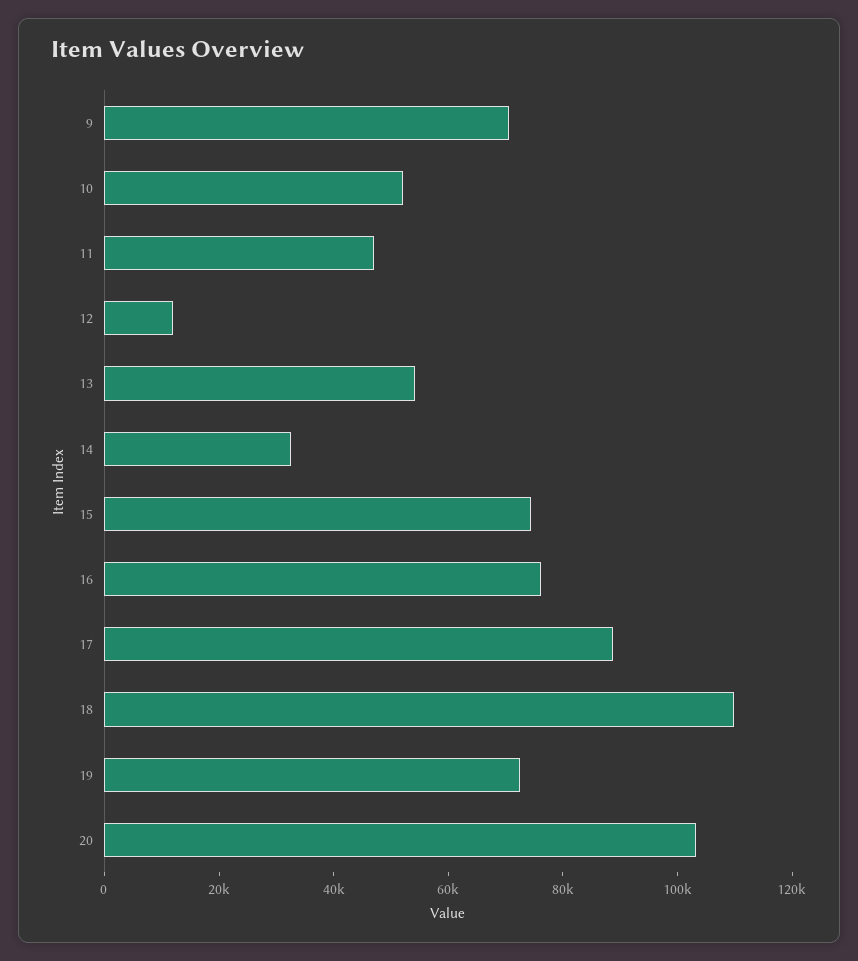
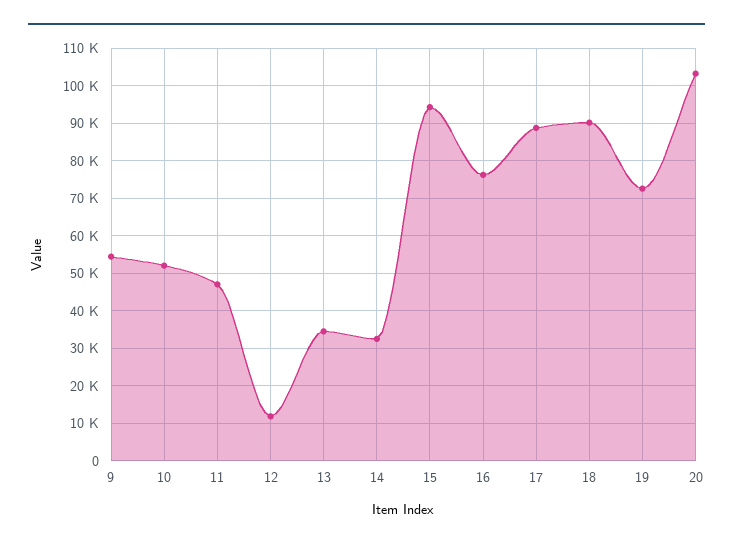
9: 70000 -> 54000
13: 55000 -> 34000
15: 75000 -> 94000
18: 110000 -> 90000

